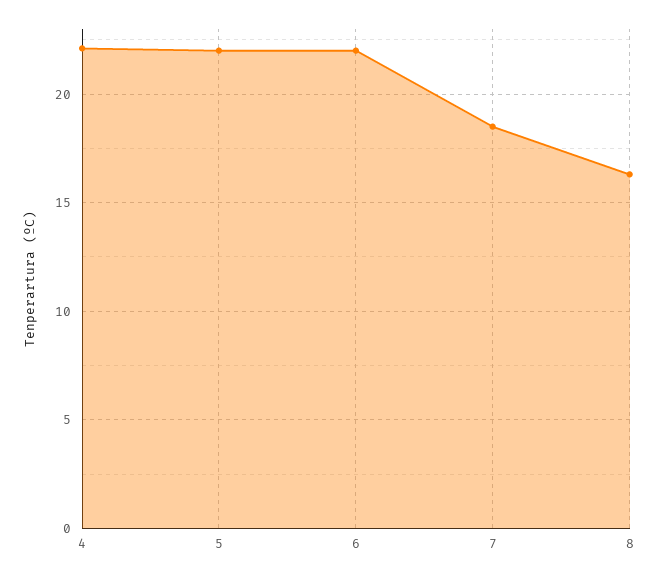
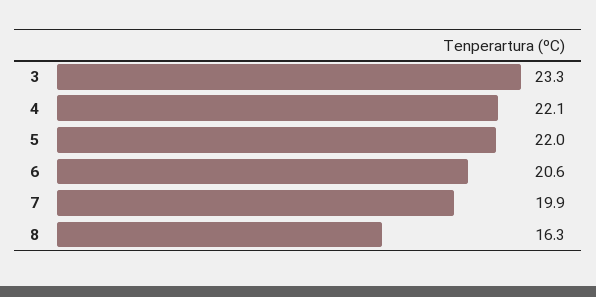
6: 22 -> 20.6
7: 18.5 -> 19.9
3: none -> 23.3

